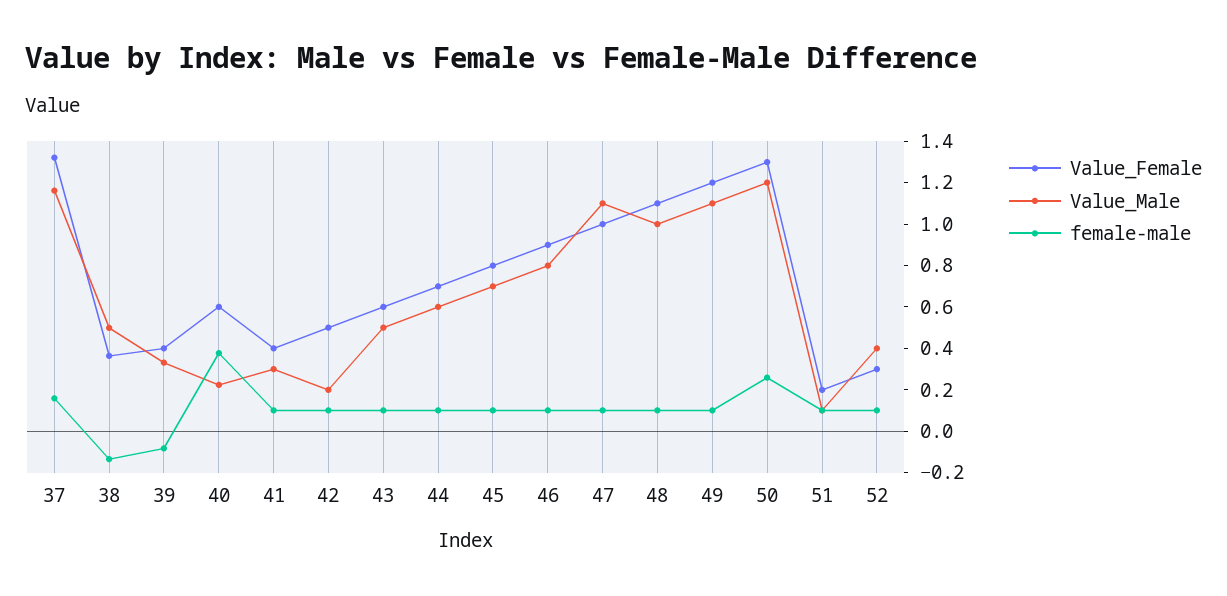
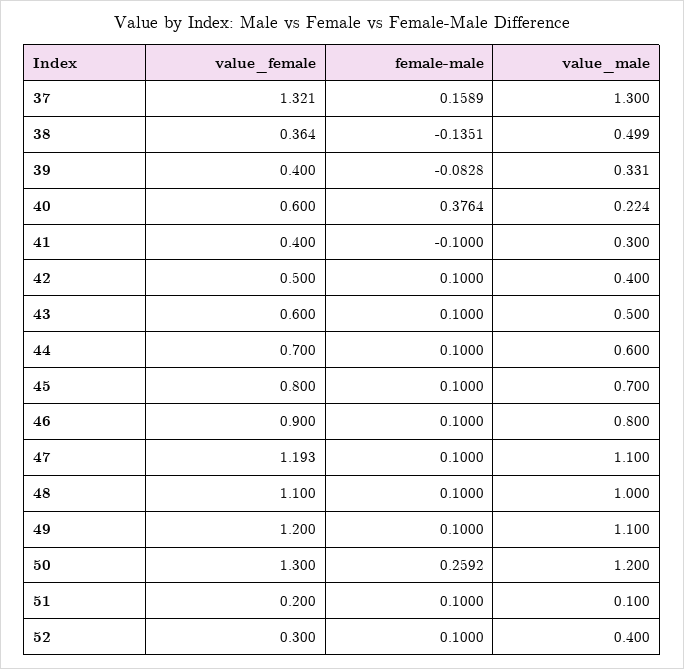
Value_Male, 37: 1.15 -> 1.3
female-male, 41: 0.1 -> -0.1
Value_Male, 42: 0.2 -> 0.4
Value_Female, 47: 1 -> 1.193

